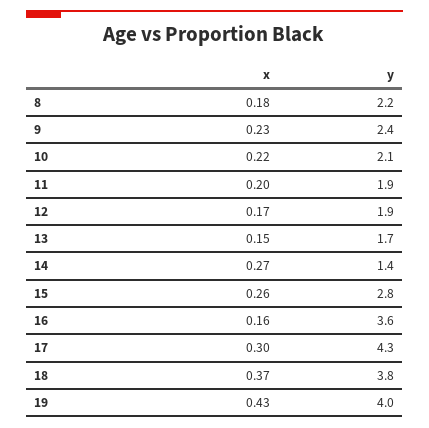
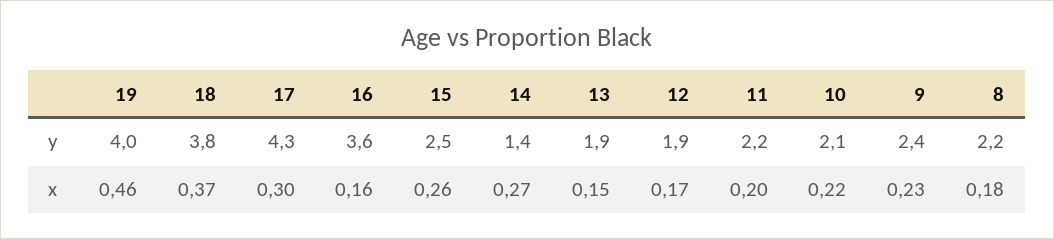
y, 11: 1.9 -> 2.2
y, 13: 1.7 -> 1.9
y, 15: 2.8 -> 2.5
x, 19: 0.43 -> 0.46

